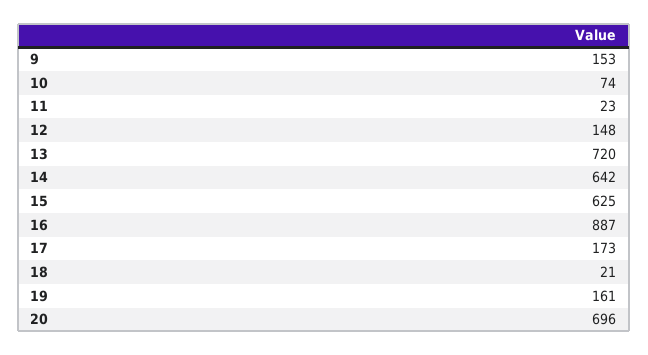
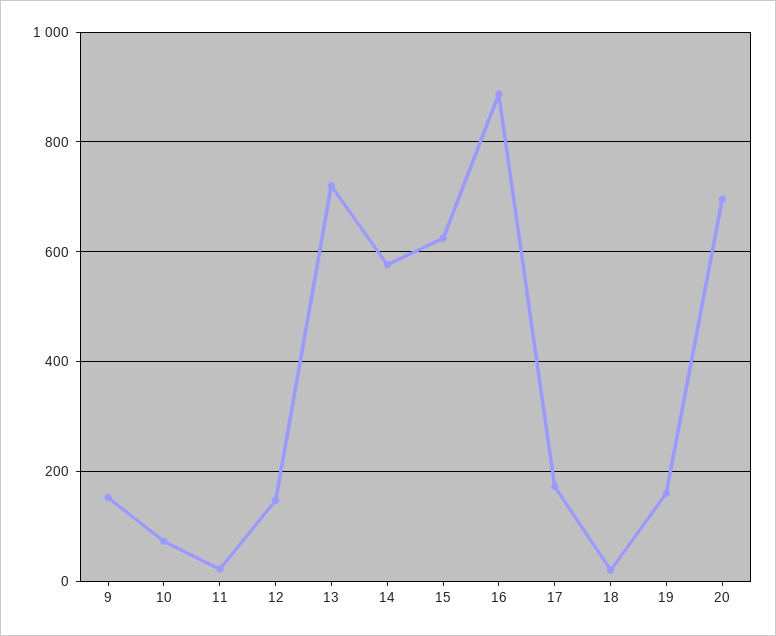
14: 642 -> 580

